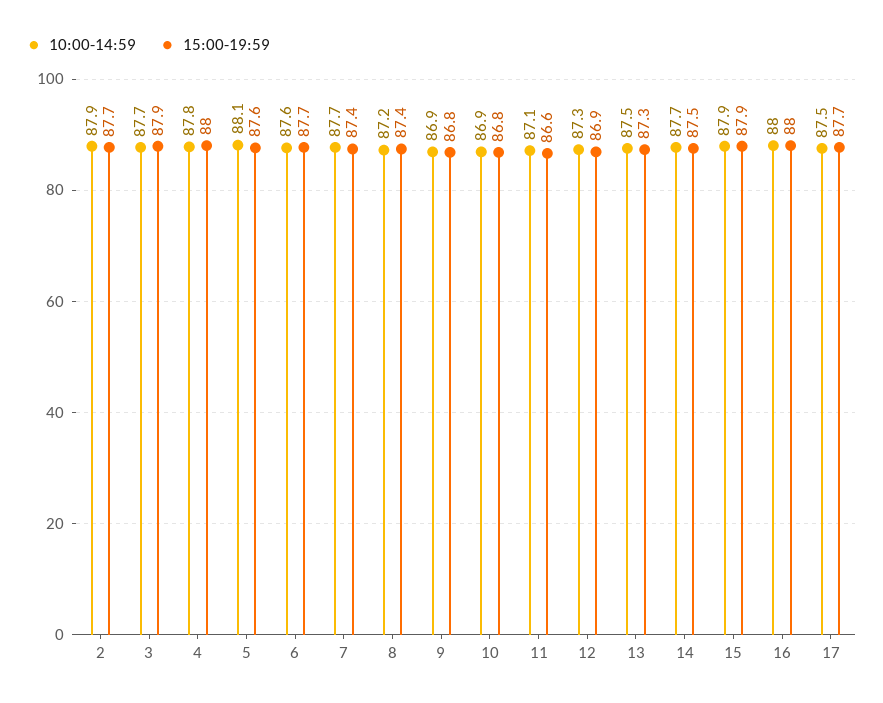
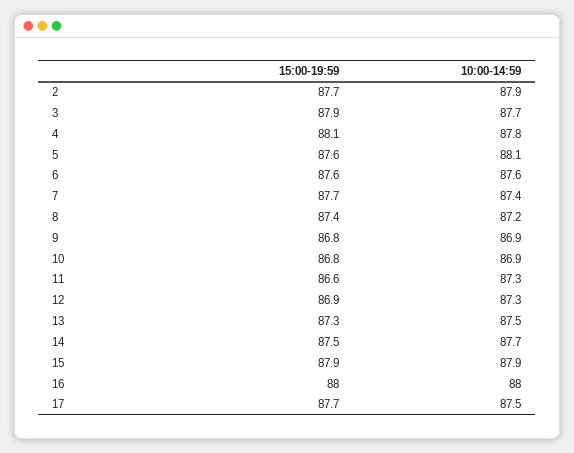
15:00-19:59, 4: 88 -> 88.1
15:00-19:59, 6: 87.7 -> 87.6
10:00-14:59, 7: 87.7 -> 87.4
15:00-19:59, 7: 87.4 -> 87.7
10:00-14:59, 11: 87.1 -> 87.3

